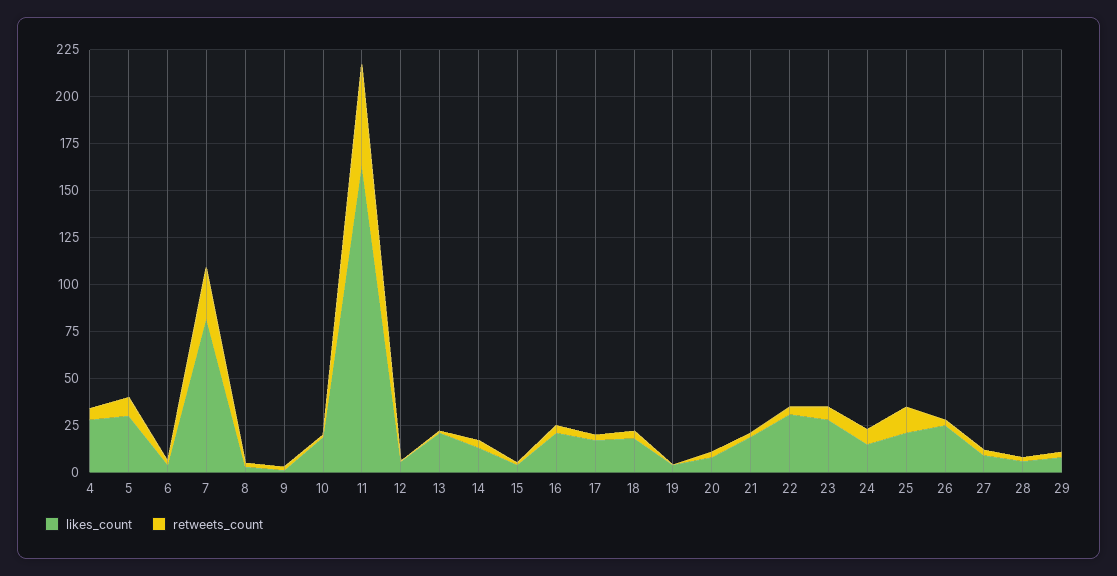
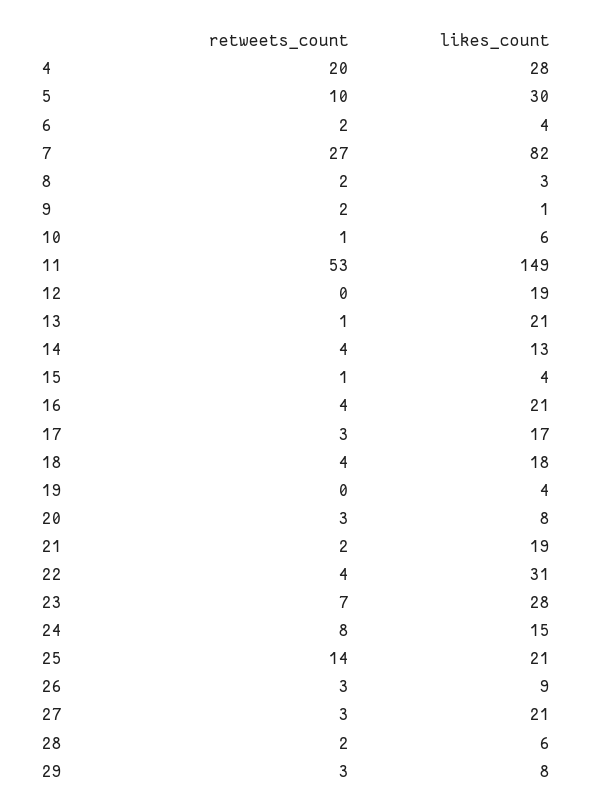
retweets_count, 4: 5 -> 20
likes_count, 10: 20 -> 6
likes_count, 11: 165 -> 149
likes_count, 12: 5 -> 19
likes_count, 26: 25 -> 9
likes_count, 27: 10 -> 21

